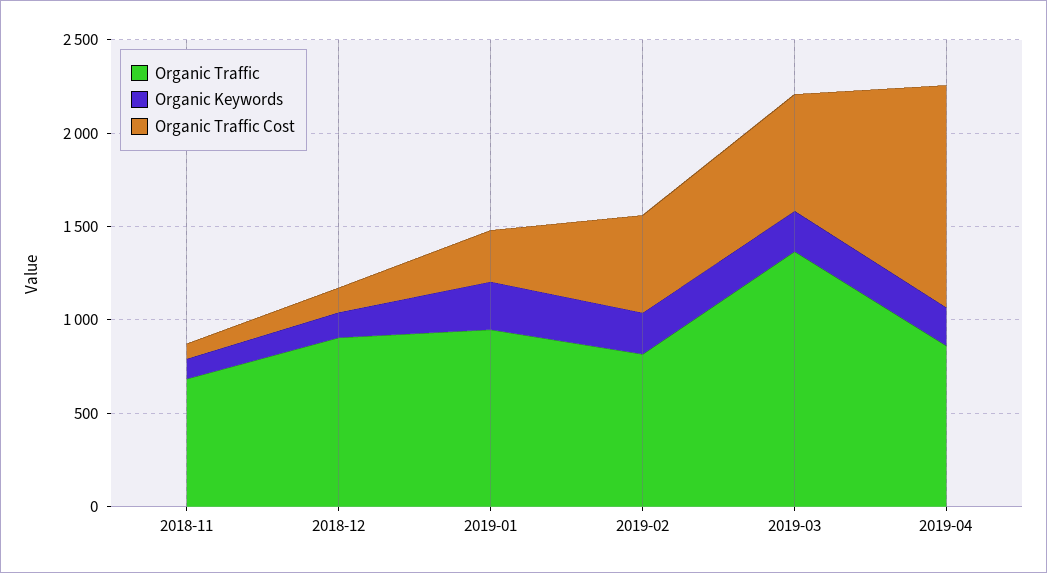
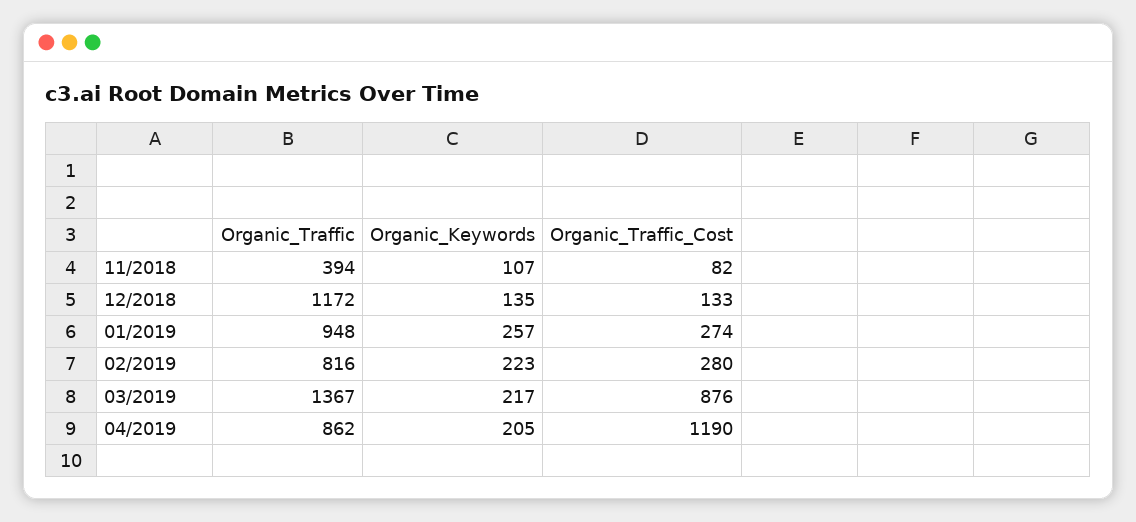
Organic Traffic, 2018-11: 700 -> 394
Organic Traffic, 2018-12: 900 -> 1172
Organic Traffic Cost, 2019-02: 500 -> 280
Organic Traffic Cost, 2019-03: 600 -> 876

